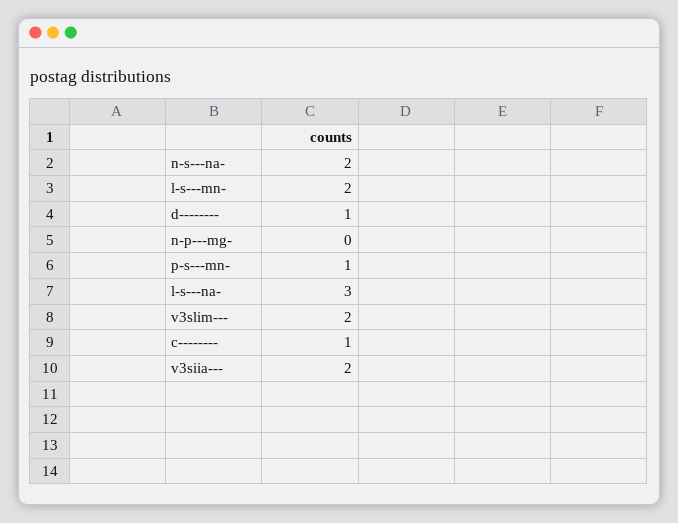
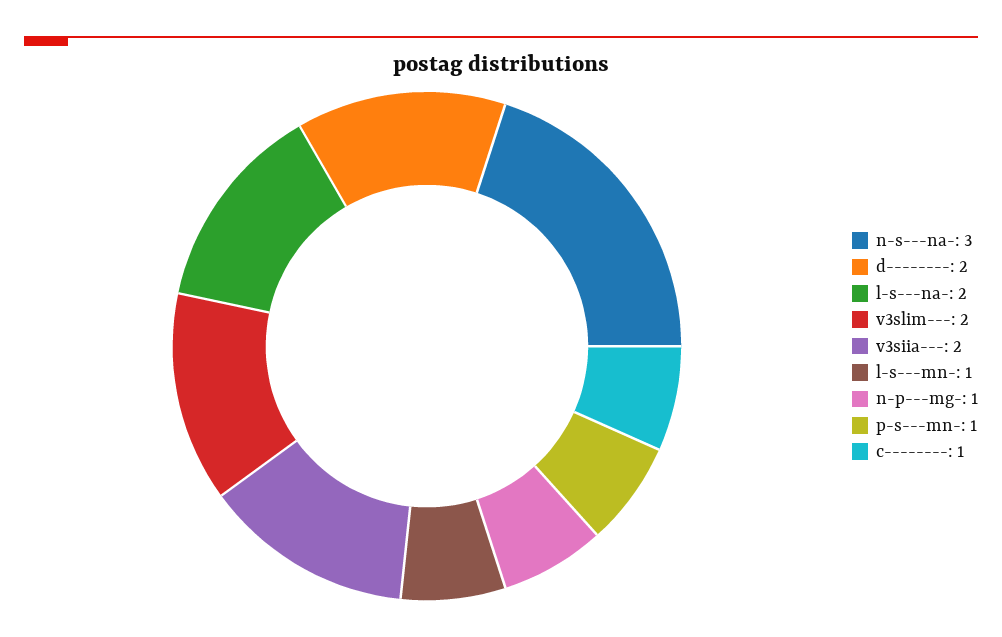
n-s---na-: 2 -> 3
l-s---mn-: 2 -> 1
d--------: 1 -> 2
n-p---mg-: 0 -> 1
l-s---na-: 3 -> 2

